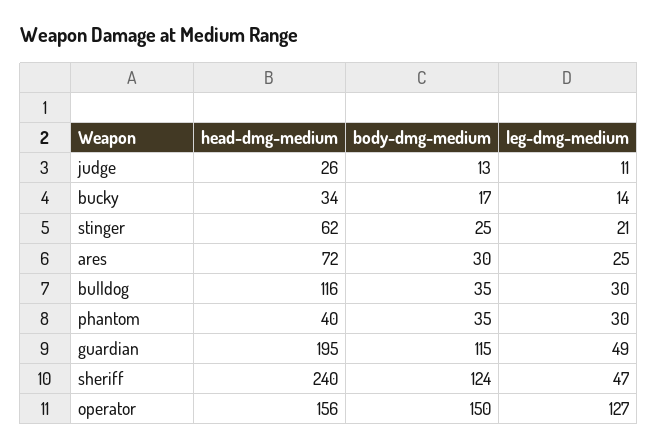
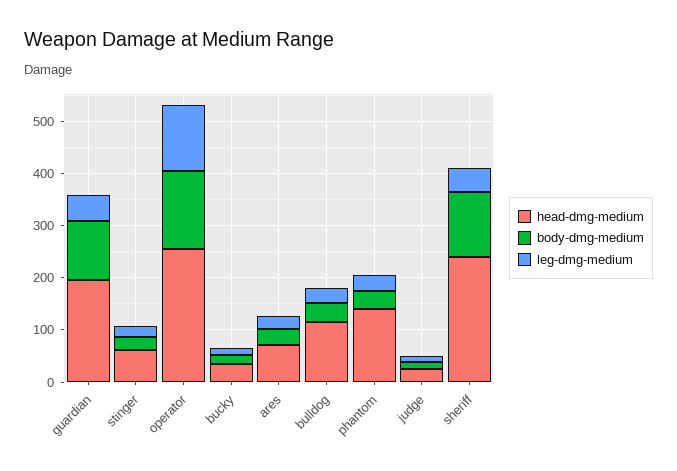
head-dmg-medium, phantom: 40 -> 140
head-dmg-medium, operator: 156 -> 260

